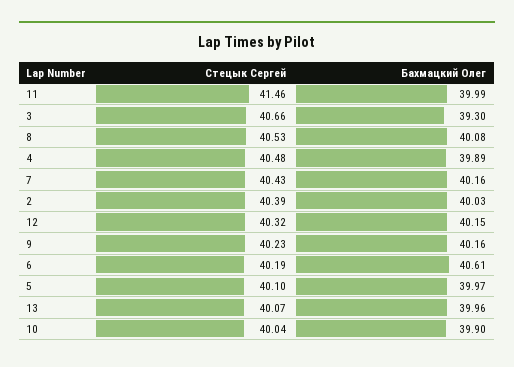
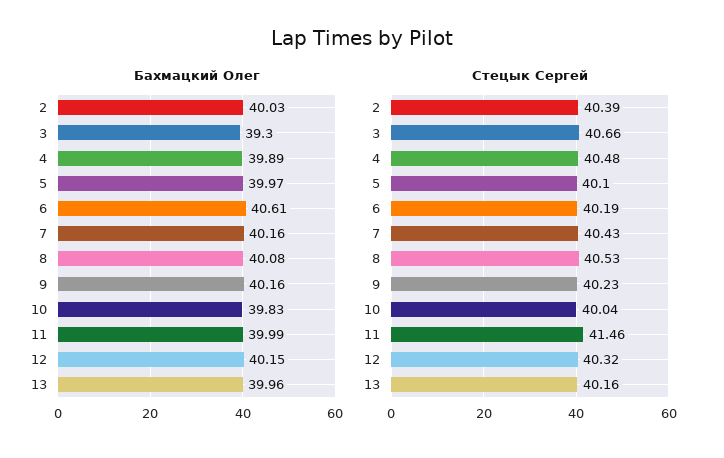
Стецык Сергей, 13: 40.07 -> 40.16
Бахмацкий Олег, 10: 39.9 -> 39.83

